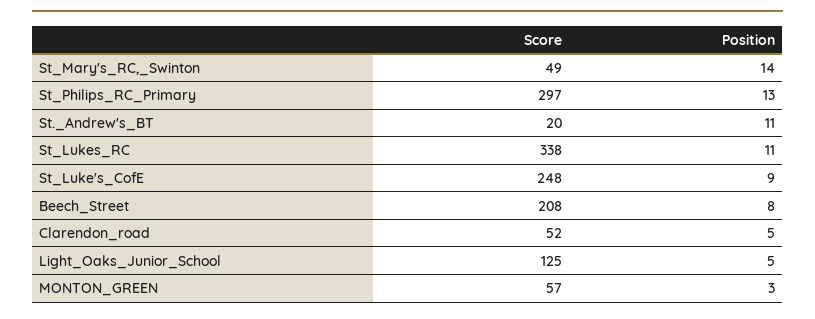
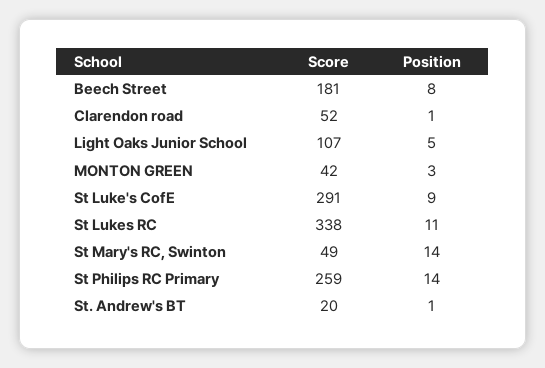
Score, St_Philips_RC_Primary: 297 -> 259
Position, St_Philips_RC_Primary: 13 -> 14
Position, St._Andrew's_BT: 11 -> 1
Score, St_Luke's_CofE: 248 -> 291
Score, Beech_Street: 208 -> 181
Position, Clarendon_road: 5 -> 1
Score, Light_Oaks_Junior_School: 125 -> 107
Score, MONTON_GREEN: 57 -> 42

